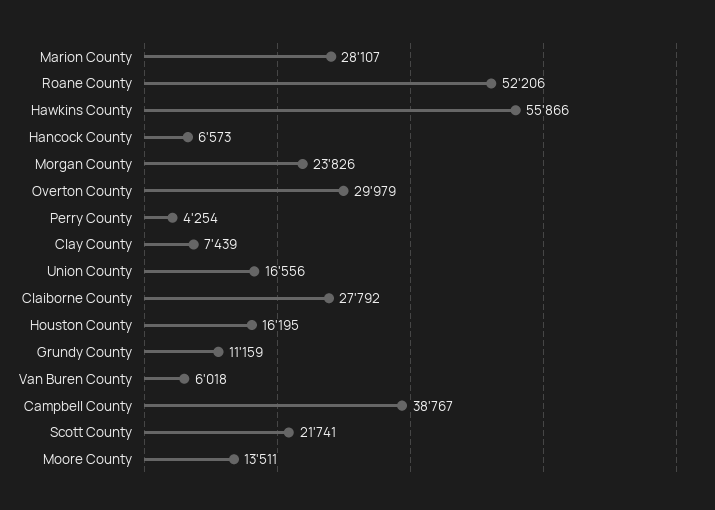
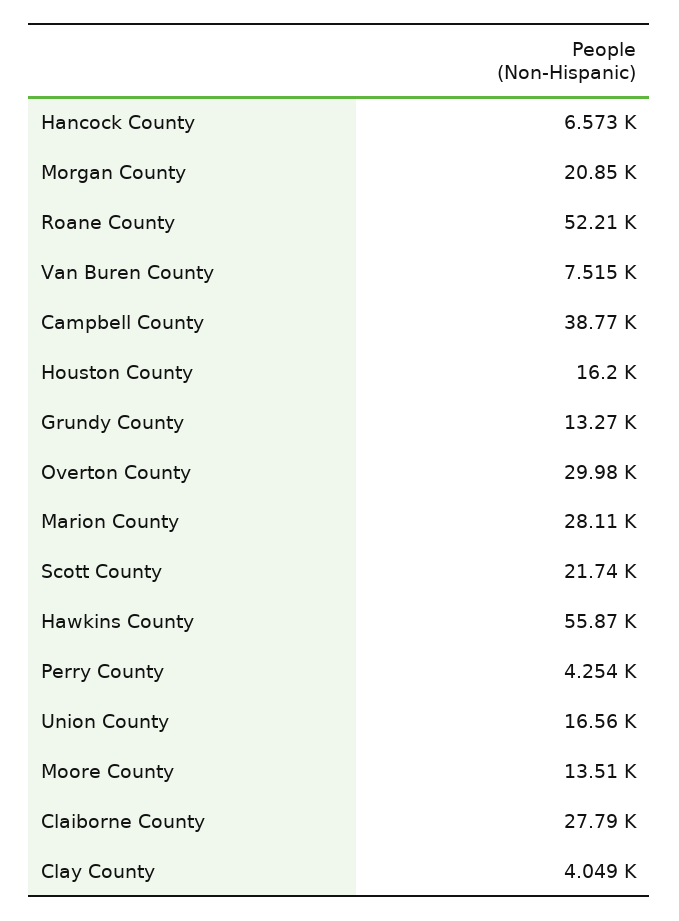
Morgan County: 23826 -> 20850
Clay County: 7439 -> 4049
Grundy County: 11159 -> 13270
Van Buren County: 6018 -> 7515

